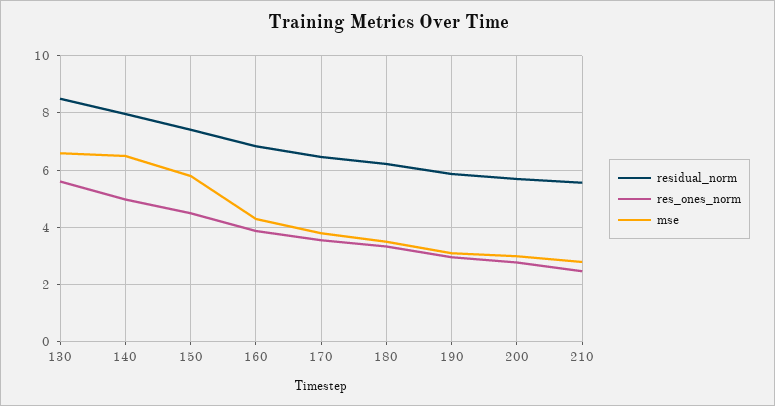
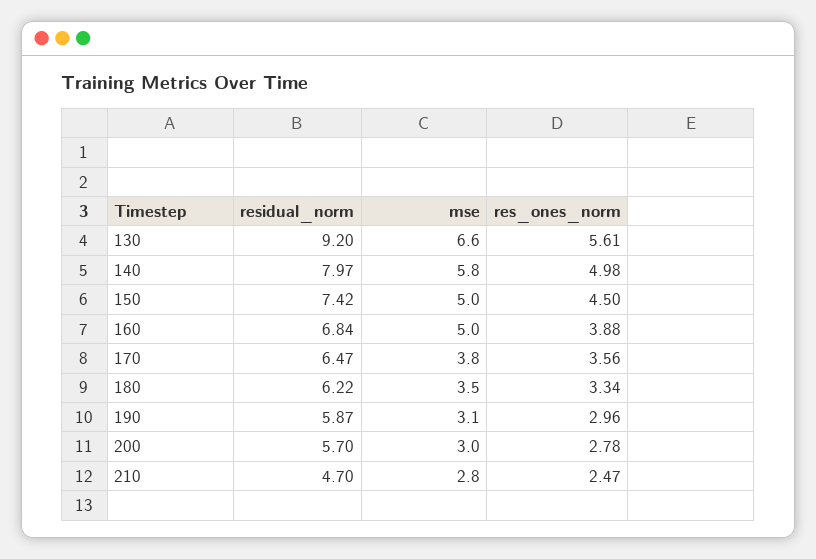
residual_norm, 130: 8.5 -> 9.2
mse, 140: 6.5 -> 5.8
mse, 150: 5.75 -> 5
mse, 160: 4.25 -> 5
residual_norm, 210: 5.5 -> 4.7

